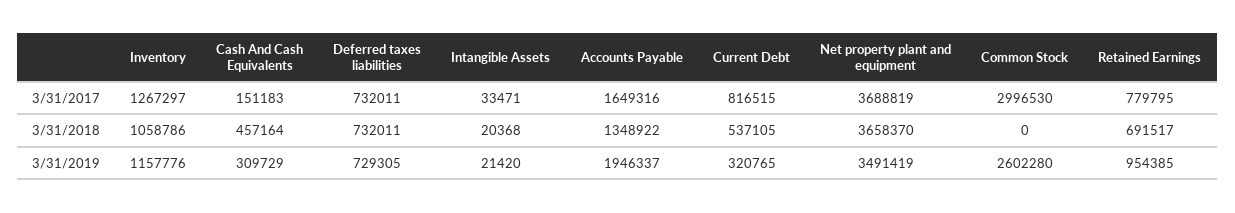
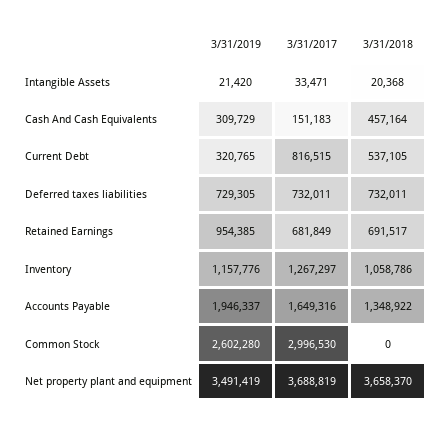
Retained Earnings, 3/31/2017: 779795 -> 681849

